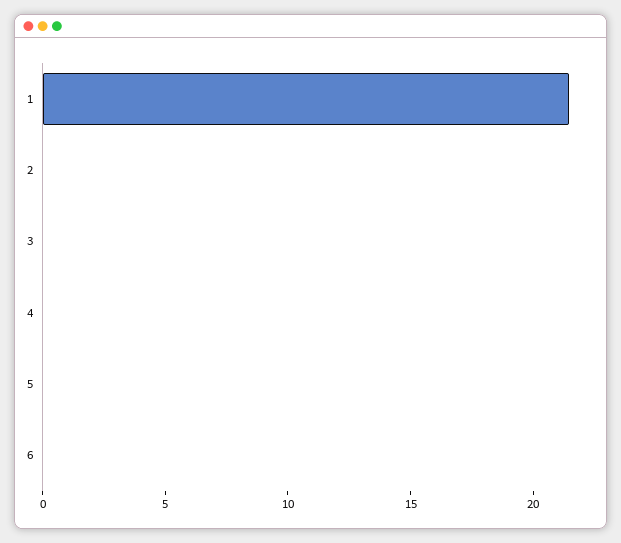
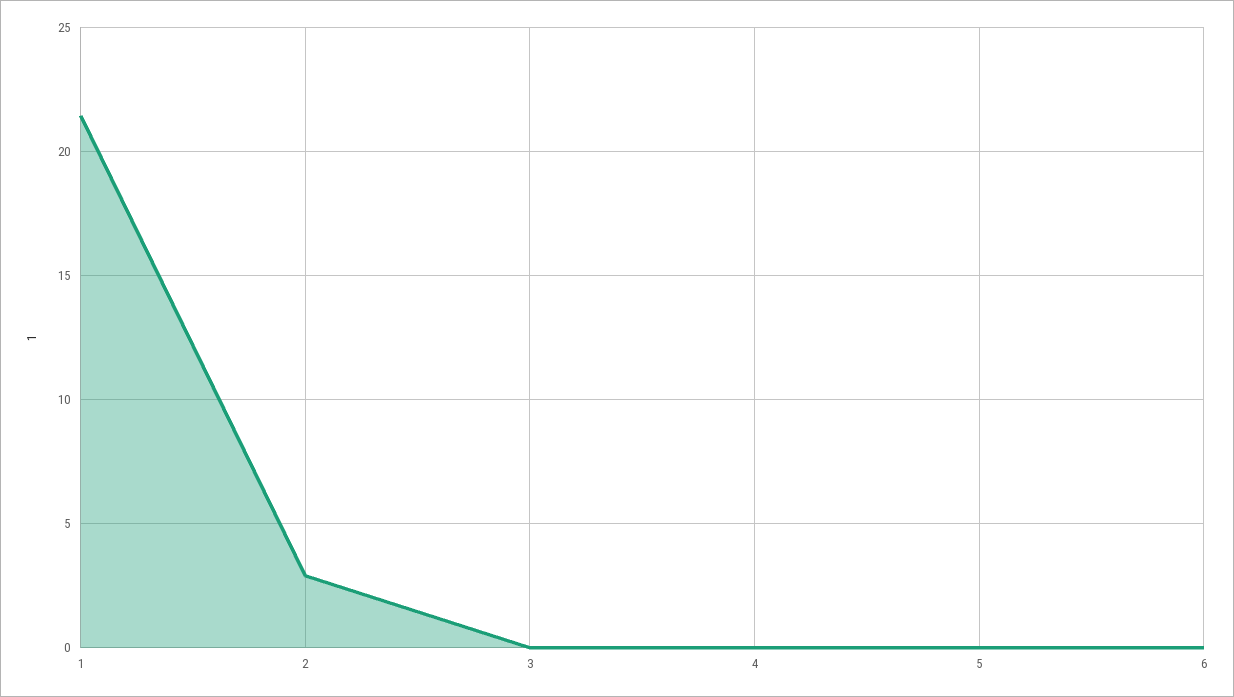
2: 0 -> 3

